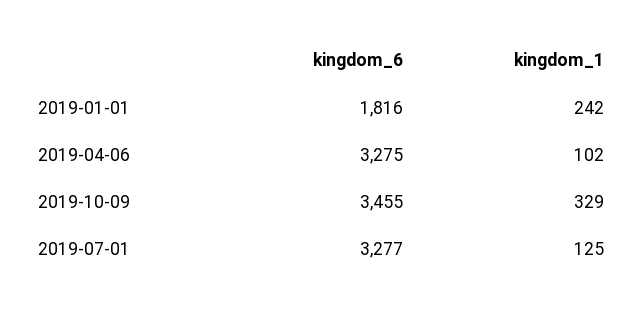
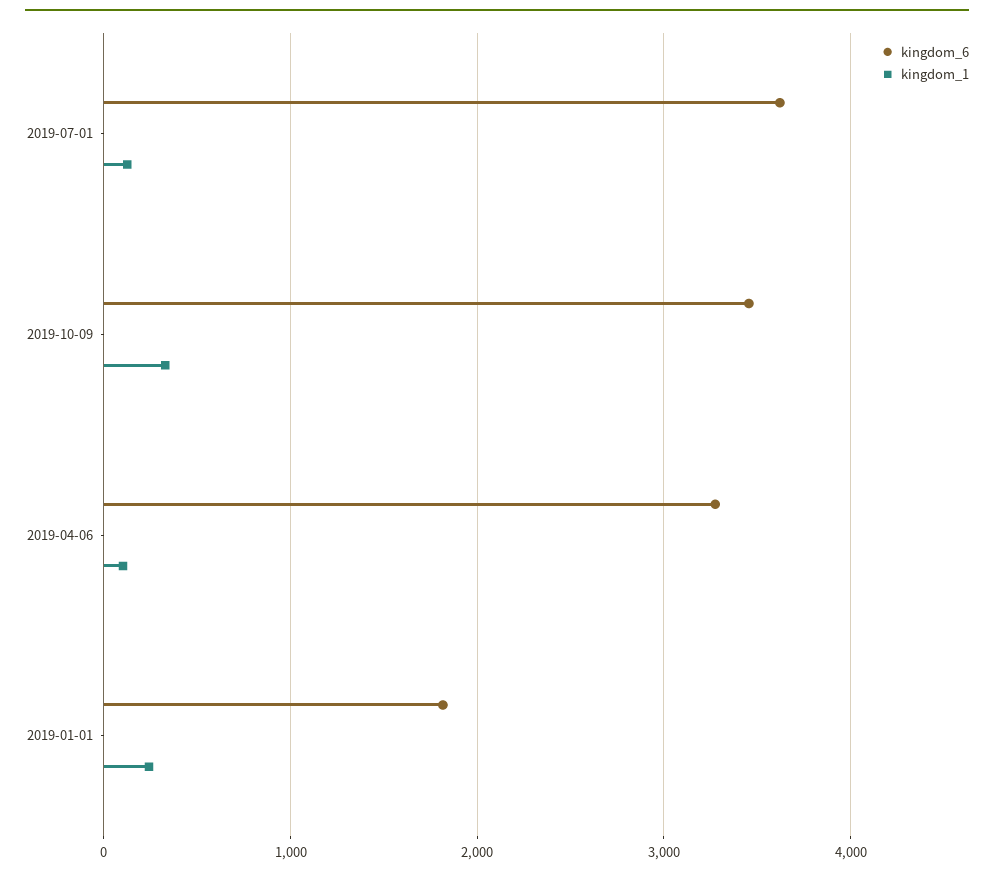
kingdom_6, 2019-07-01: 3277 -> 3600

